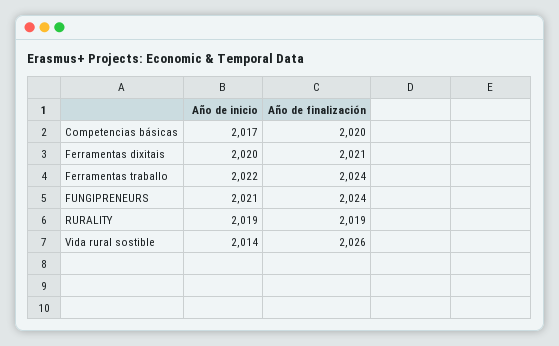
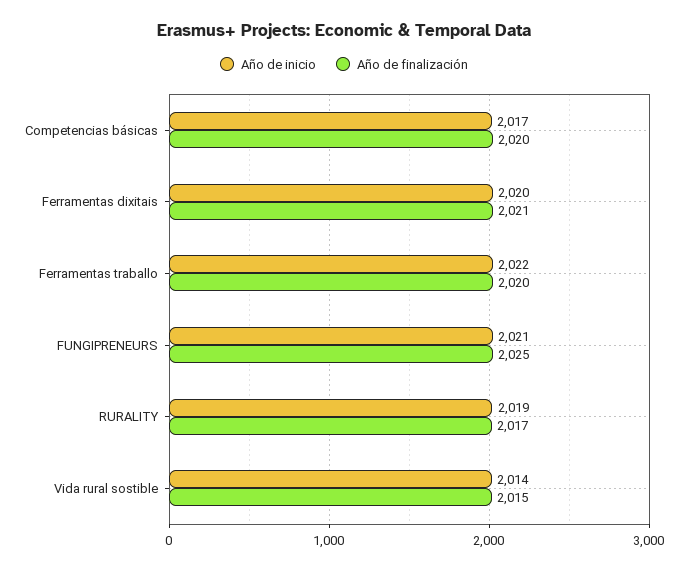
Año de finalización, Ferramentas traballo: 2024 -> 2020
Año de finalización, FUNGIPRENEURS: 2024 -> 2025
Año de finalización, RURALITY: 2019 -> 2017
Año de finalización, Vida rural sostible: 2026 -> 2015

